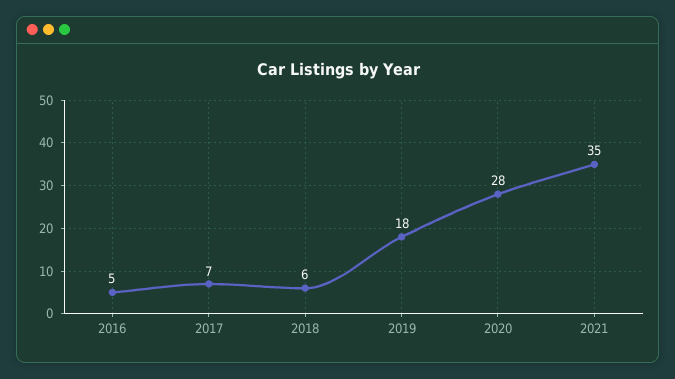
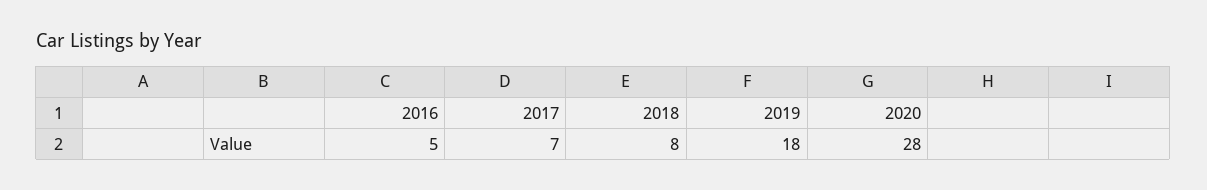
2018: 6 -> 8
2021: 35 -> none

